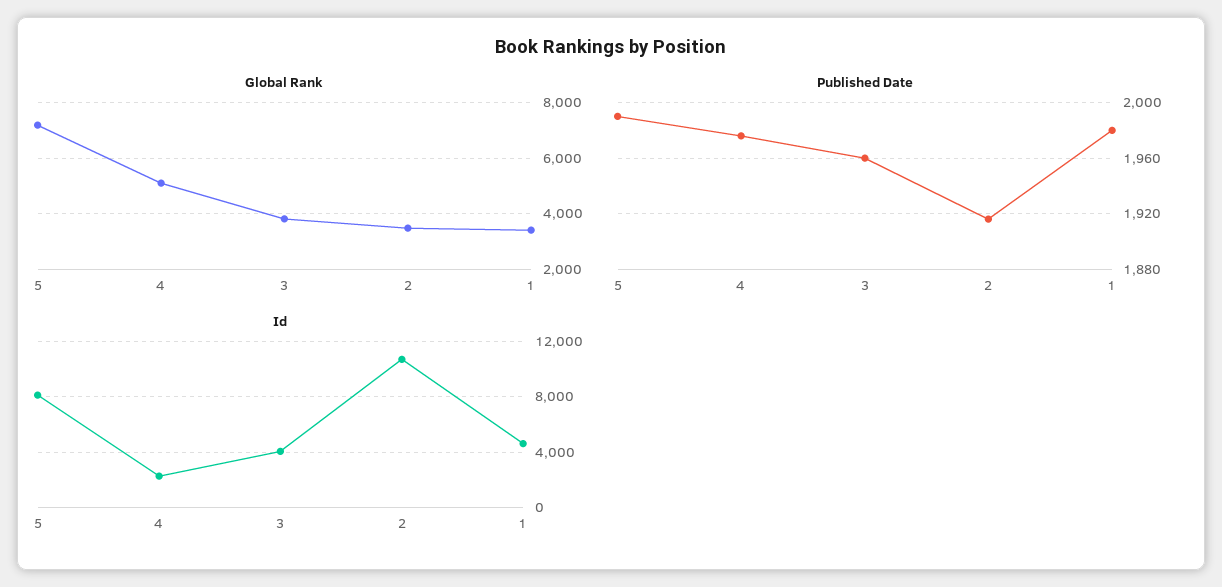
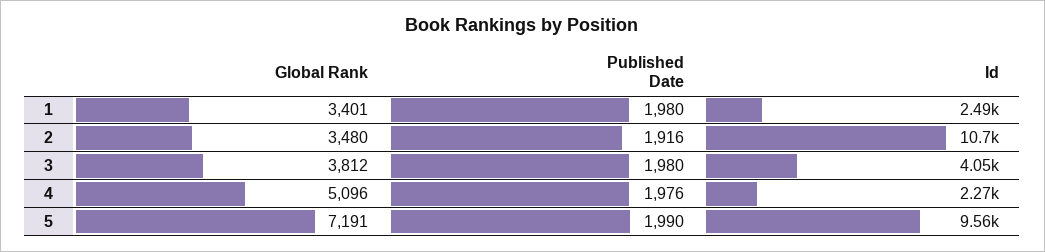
Published Date, 3: 1960 -> 1980
Id, 5: 8000 -> 9560
Id, 1: 4500 -> 2490

